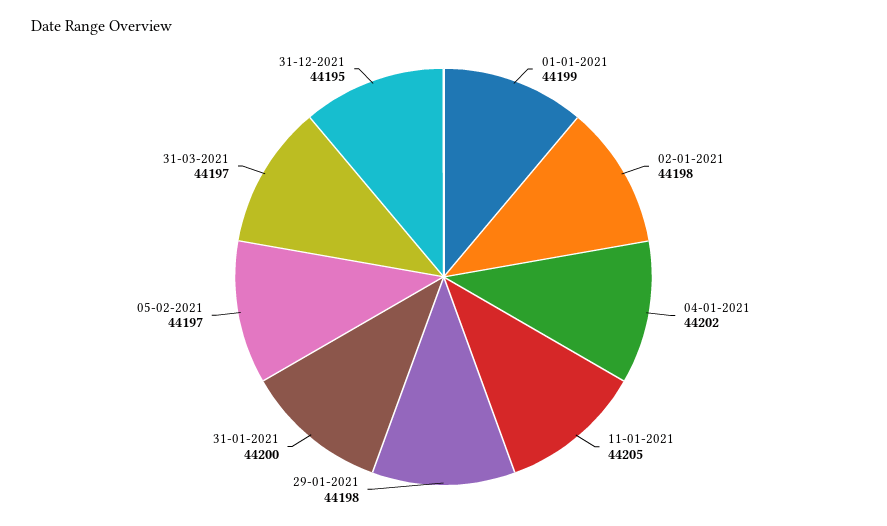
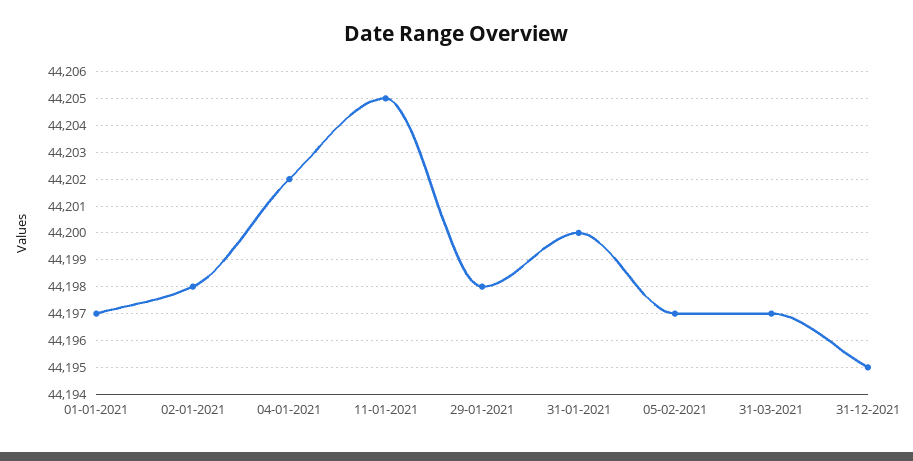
01-01-2021: 44199 -> 44197

